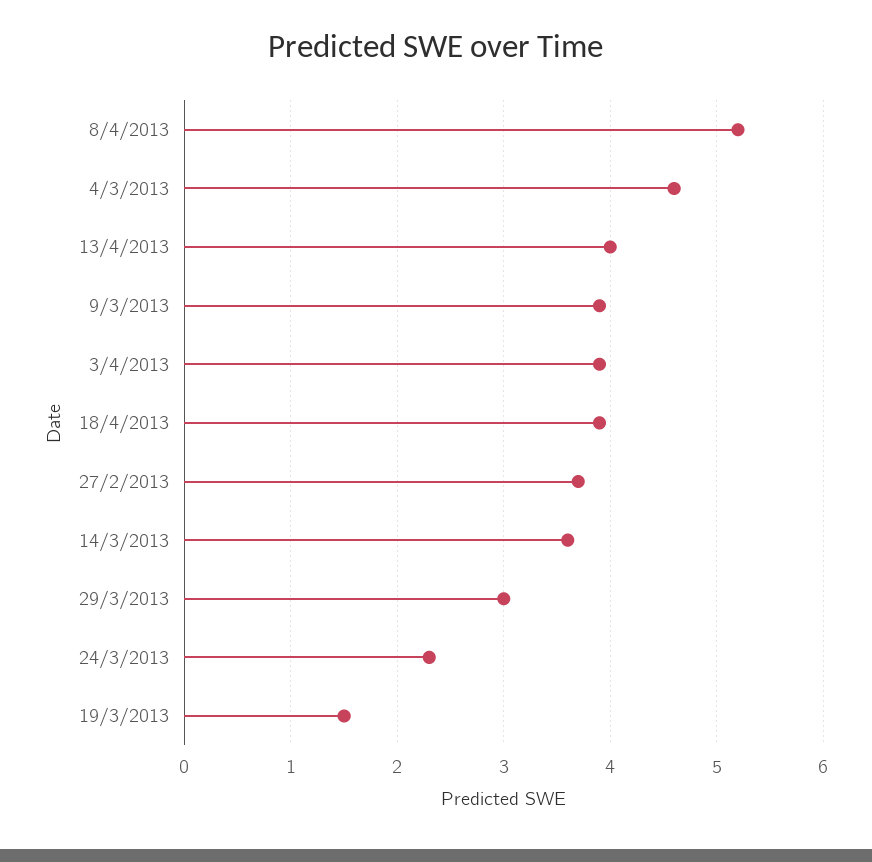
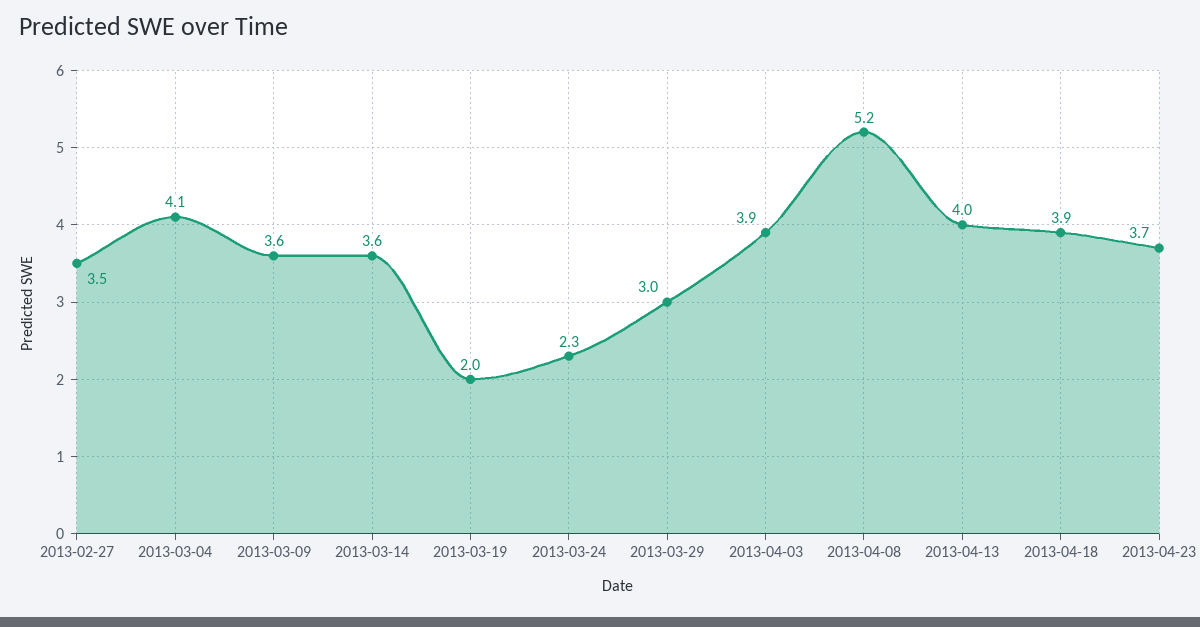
4/3/2013: 4.6 -> 4.1
9/3/2013: 3.9 -> 3.6
27/2/2013: 3.7 -> 3.5
19/3/2013: 1.5 -> 2
2013-04-23: none -> 3.7

